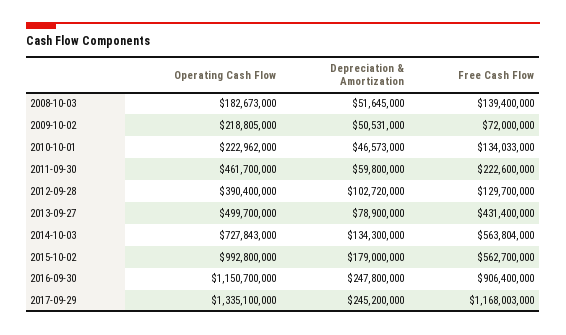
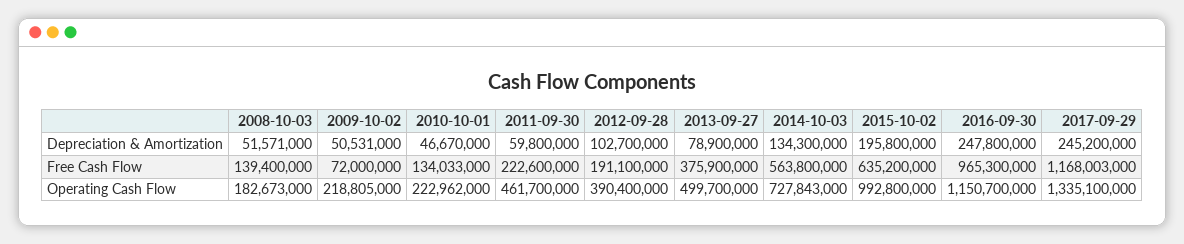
Depreciation & Amortization, 2008-10-03: 51645000 -> 51571000
Depreciation & Amortization, 2010-10-01: 46573000 -> 46670000
Depreciation & Amortization, 2012-09-28: 102720000 -> 102700000
Free Cash Flow, 2012-09-28: 129700000 -> 191100000
Free Cash Flow, 2013-09-27: 431400000 -> 375900000
Free Cash Flow, 2014-10-03: 563804000 -> 563800000
Depreciation & Amortization, 2015-10-02: 179000000 -> 195800000
Free Cash Flow, 2015-10-02: 562700000 -> 635200000
Free Cash Flow, 2016-09-30: 906400000 -> 965300000

